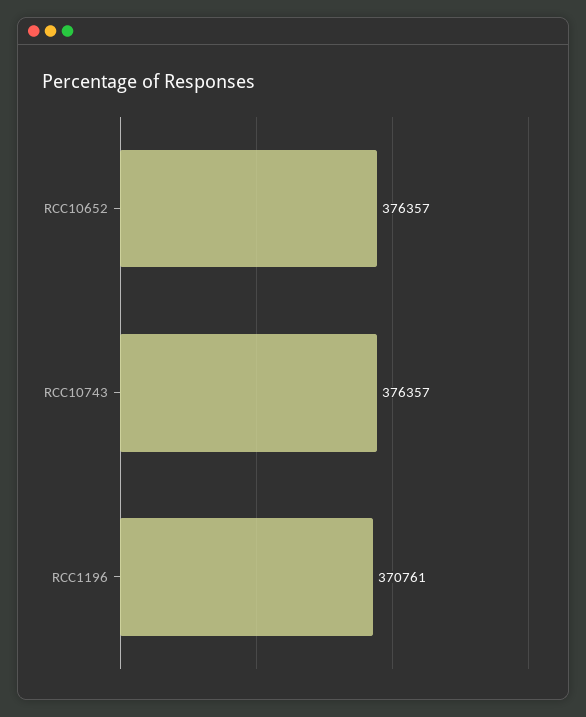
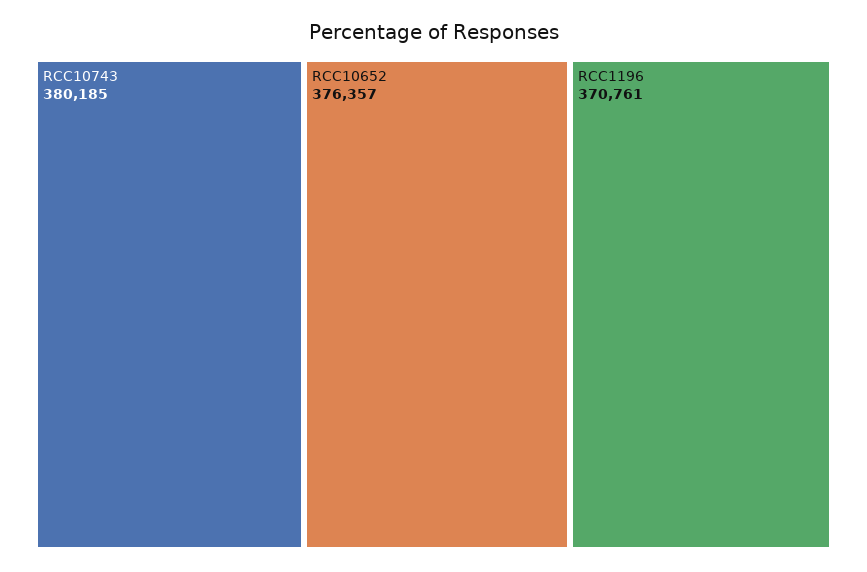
RCC10743: 376357 -> 380185

